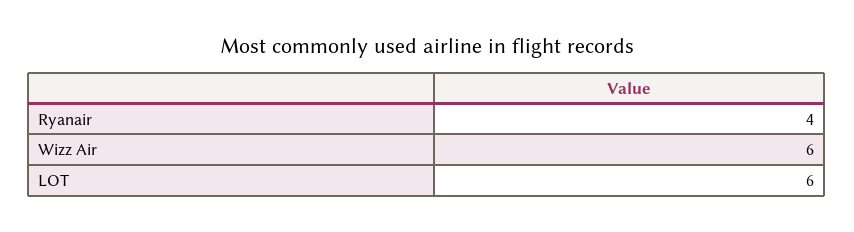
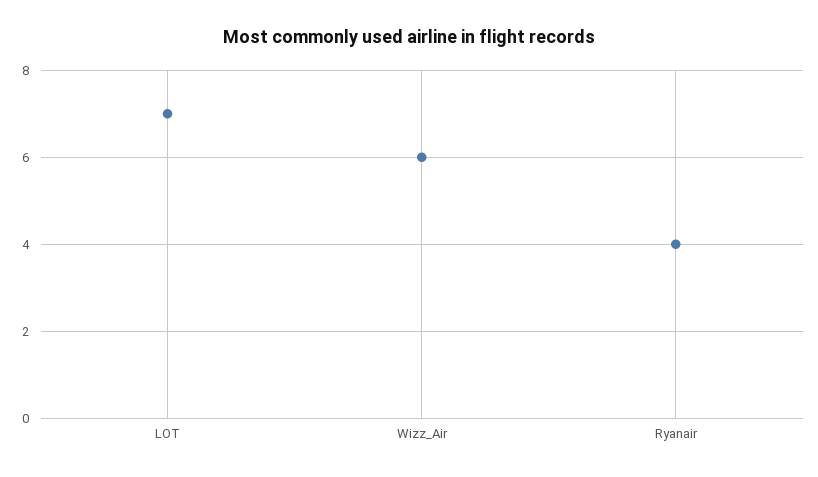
LOT: 6 -> 7

